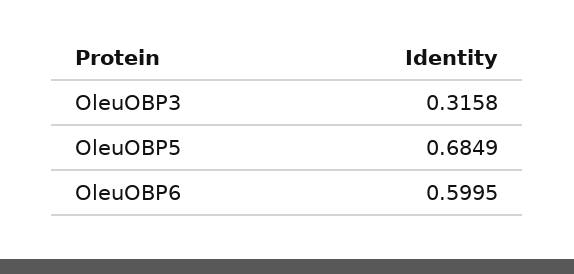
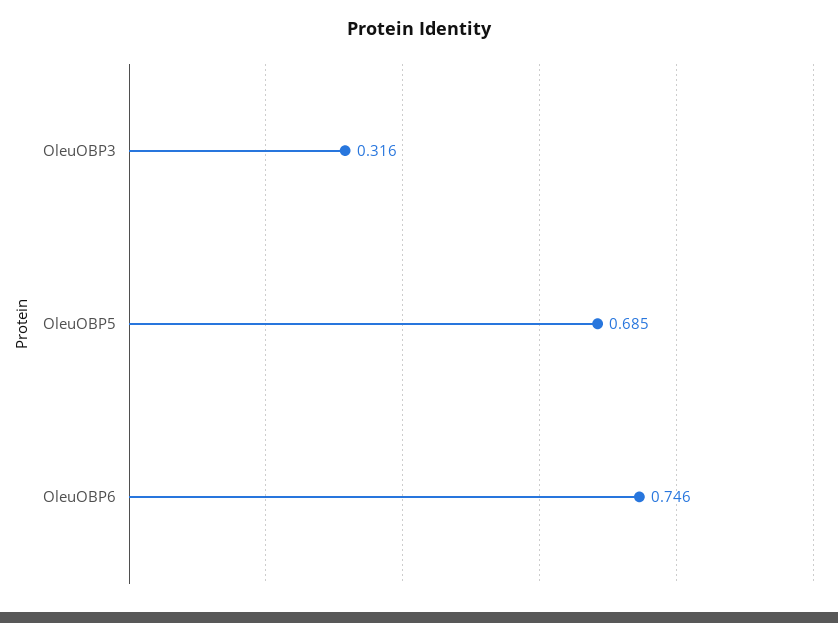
OleuOBP6: 0.5995 -> 0.746

